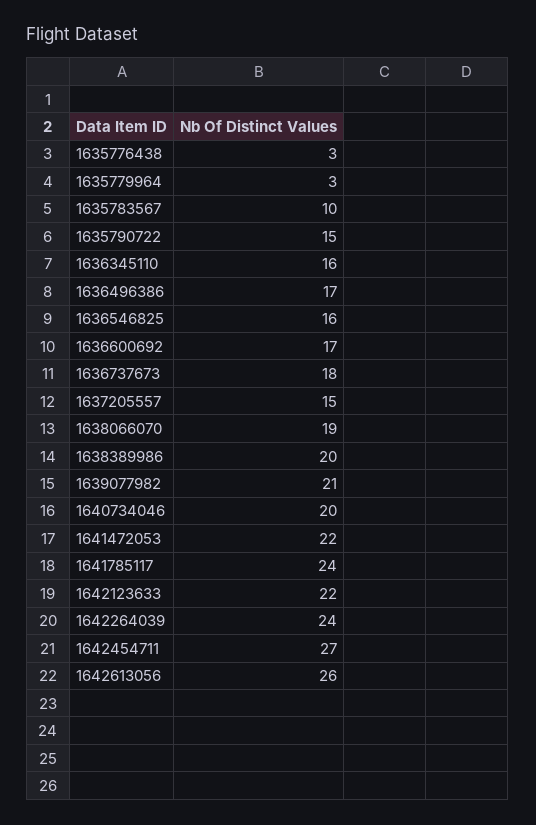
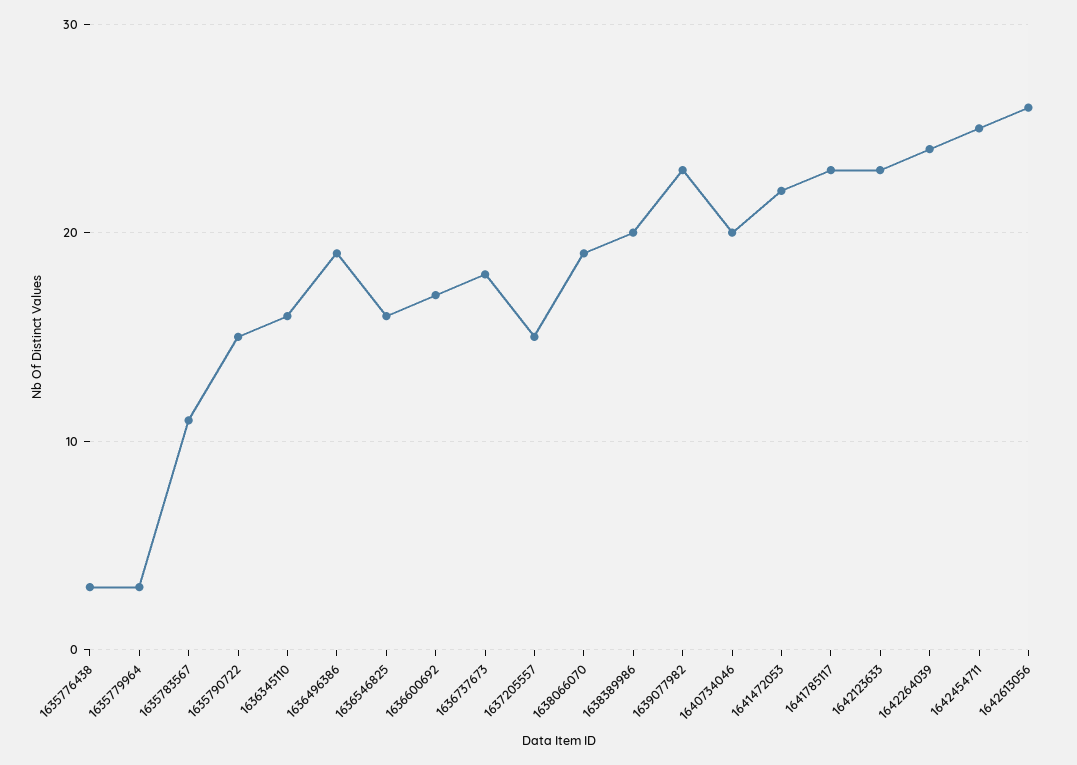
1635783567: 10 -> 11
1636496386: 17 -> 19
1639077982: 21 -> 23
1641785117: 24 -> 23
1642123633: 22 -> 23
1642454711: 27 -> 25

